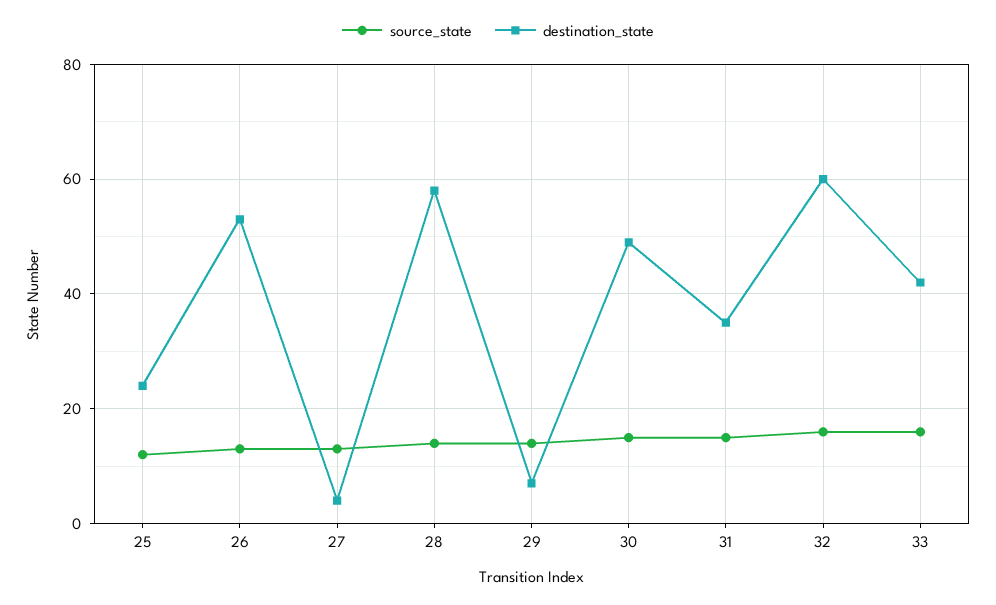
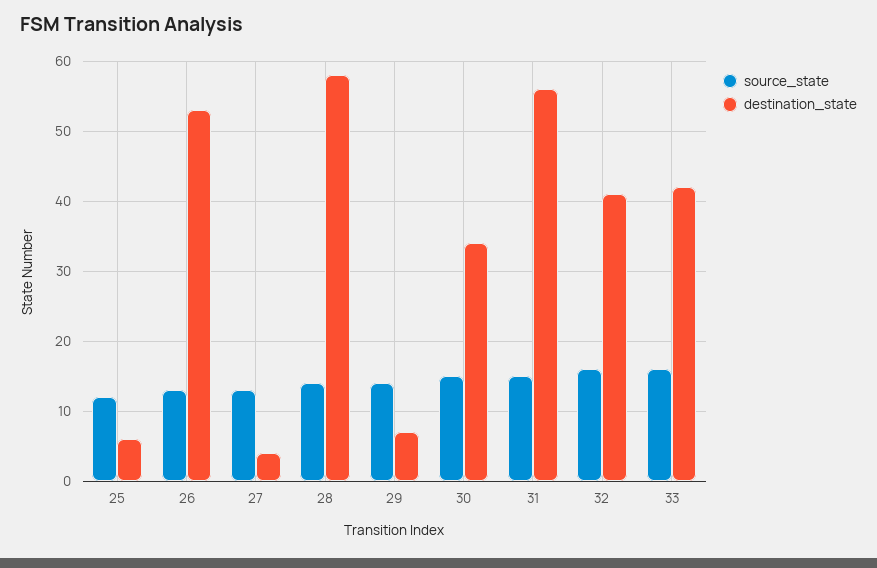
destination_state, 25: 25 -> 6
destination_state, 30: 50 -> 34
destination_state, 31: 35 -> 56
destination_state, 32: 60 -> 41

